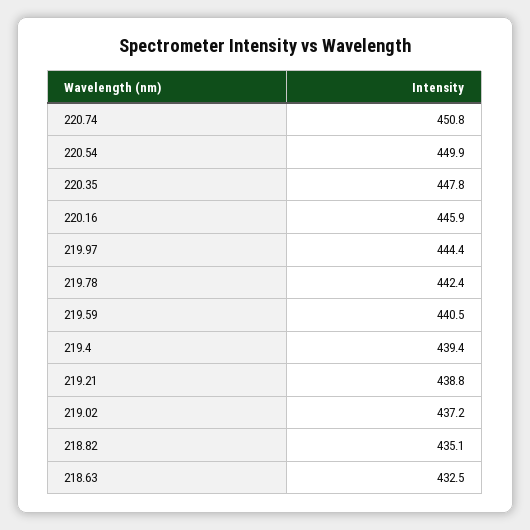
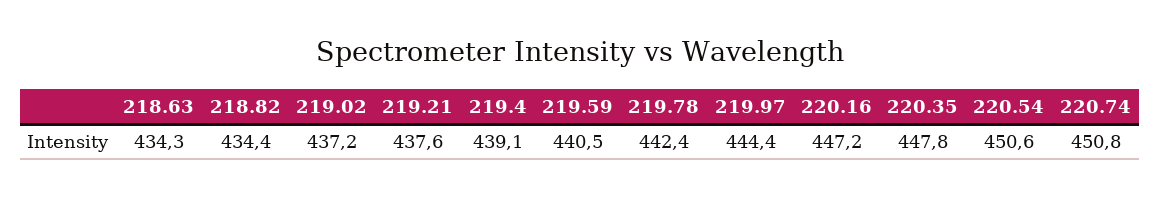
220.54: 449.9 -> 450.6
220.16: 445.9 -> 447.2
219.4: 439.4 -> 439.1
219.21: 438.8 -> 437.6
218.82: 435.1 -> 434.4
218.63: 432.5 -> 434.3

